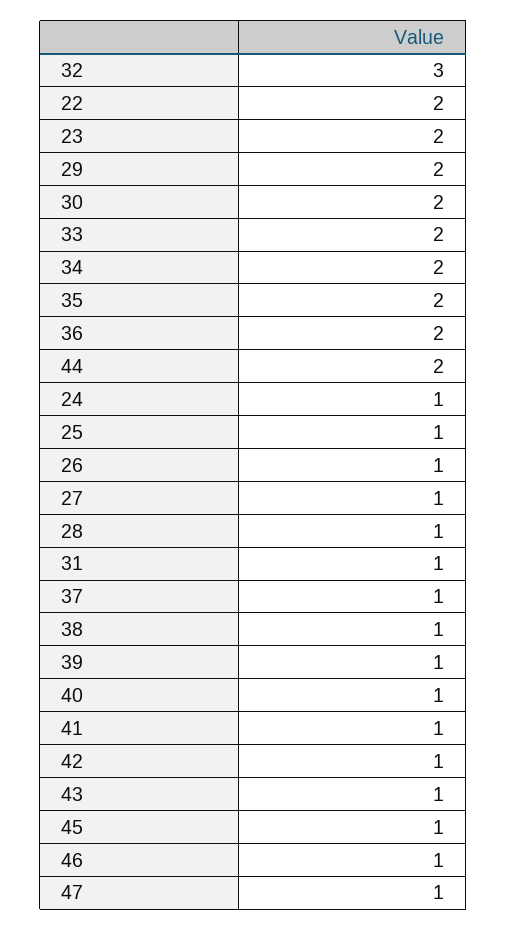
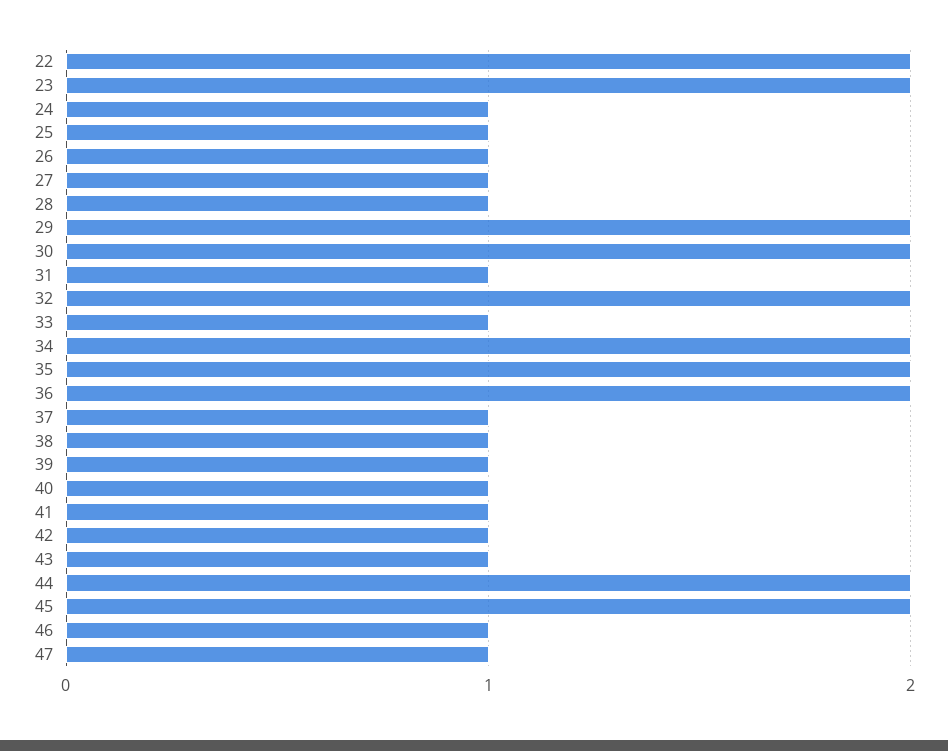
32: 3 -> 2
33: 2 -> 1
45: 1 -> 2

